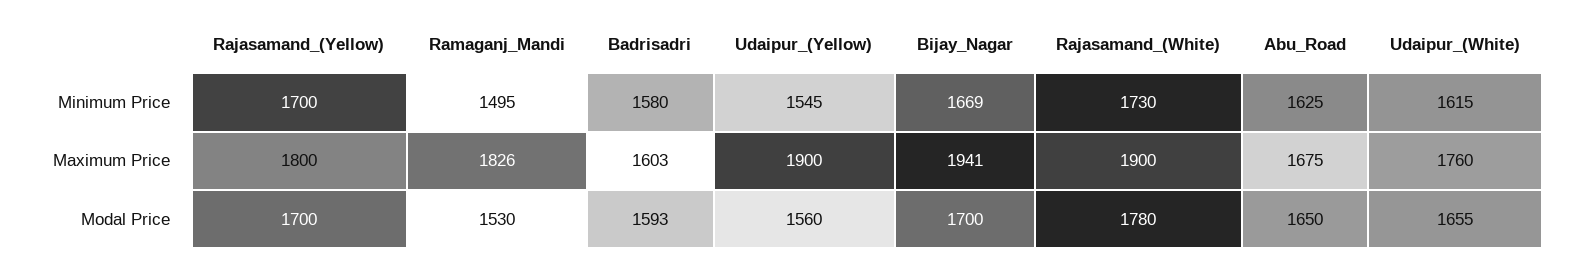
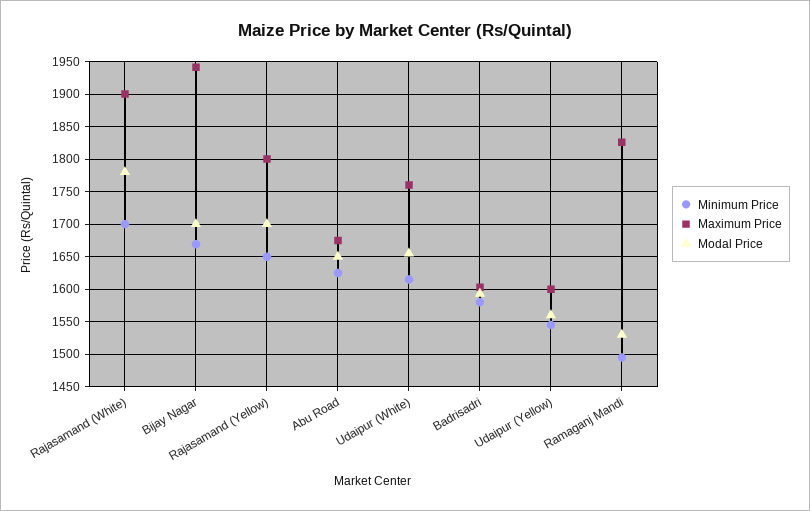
Minimum Price, Rajasamand_(Yellow): 1700 -> 1650
Minimum Price, Rajasamand_(White): 1730 -> 1700
Maximum Price, Udaipur_(Yellow): 1900 -> 1600

